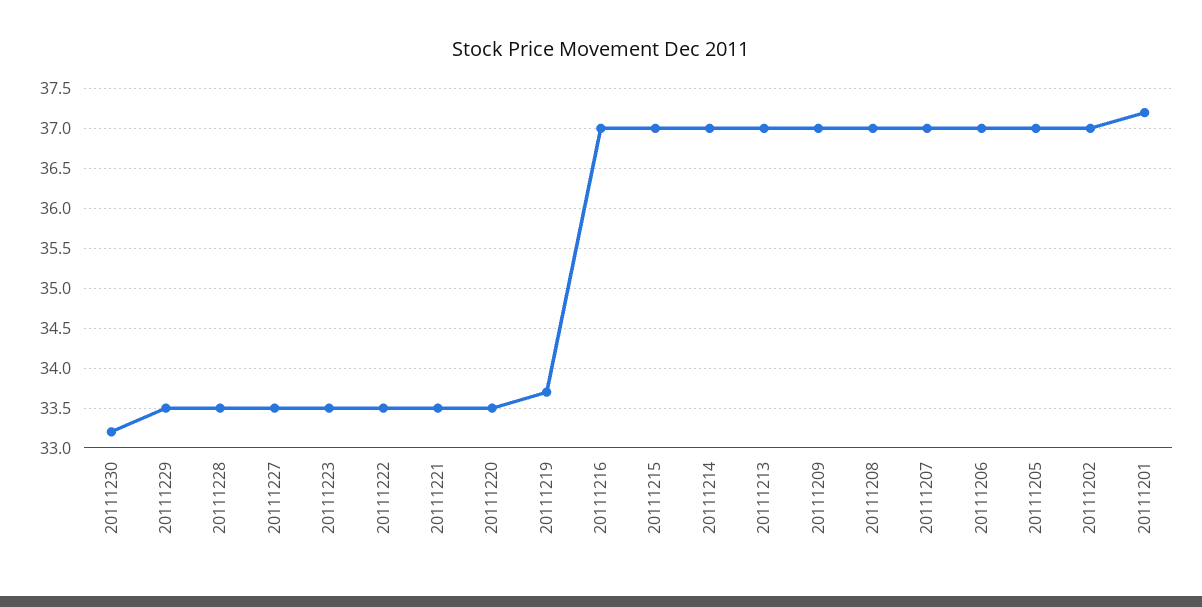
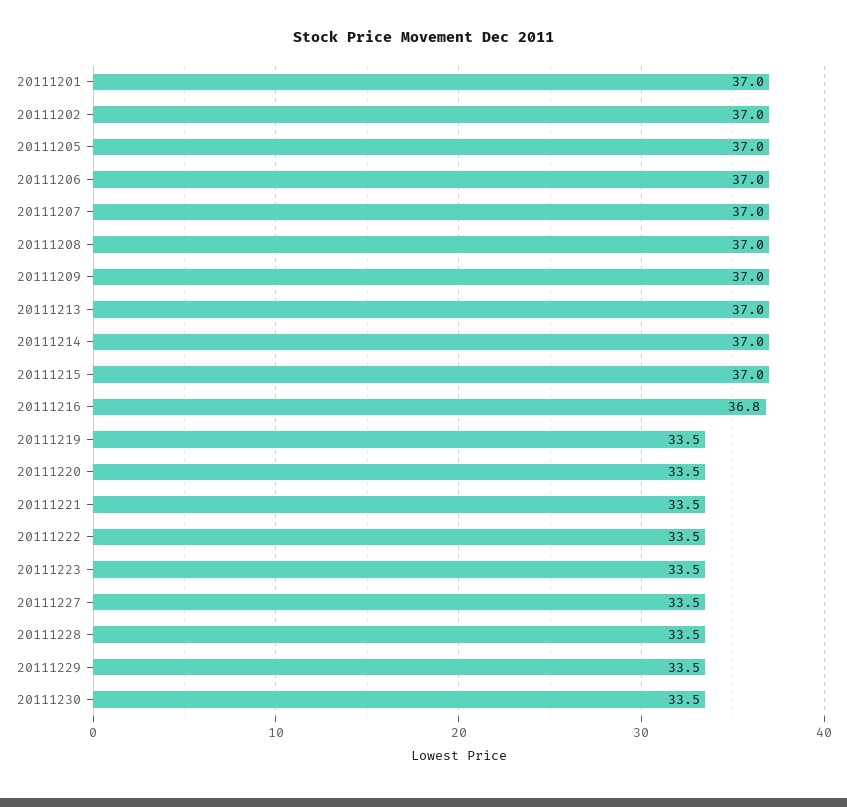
20111230: 33.2 -> 33.5
20111219: 33.7 -> 33.5
20111216: 37 -> 36.8
20111201: 37.2 -> 37

